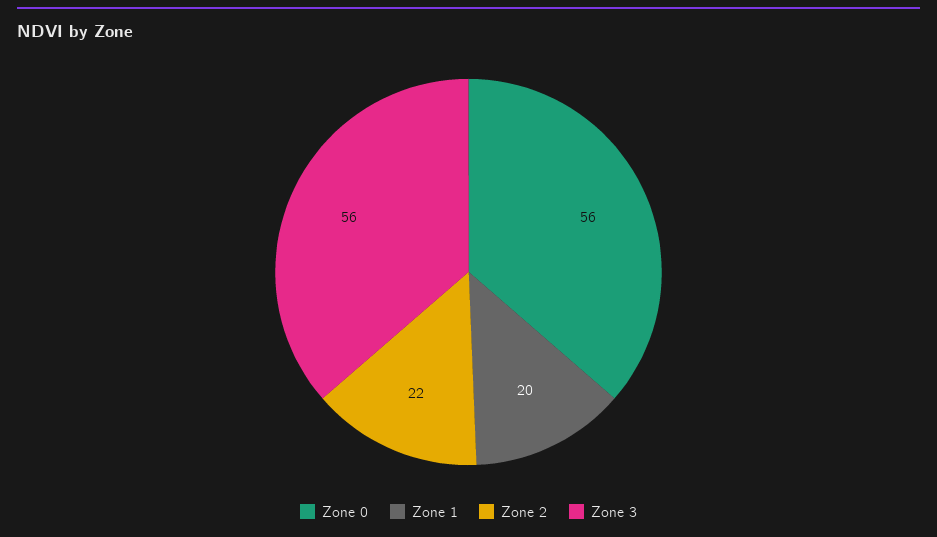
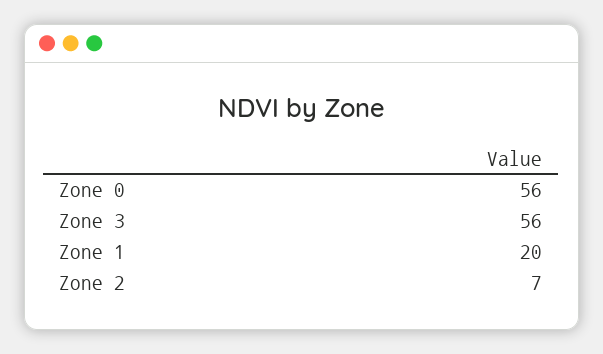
Zone 2: 22 -> 7

